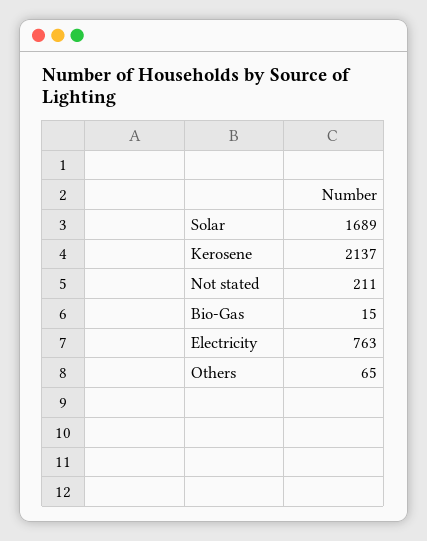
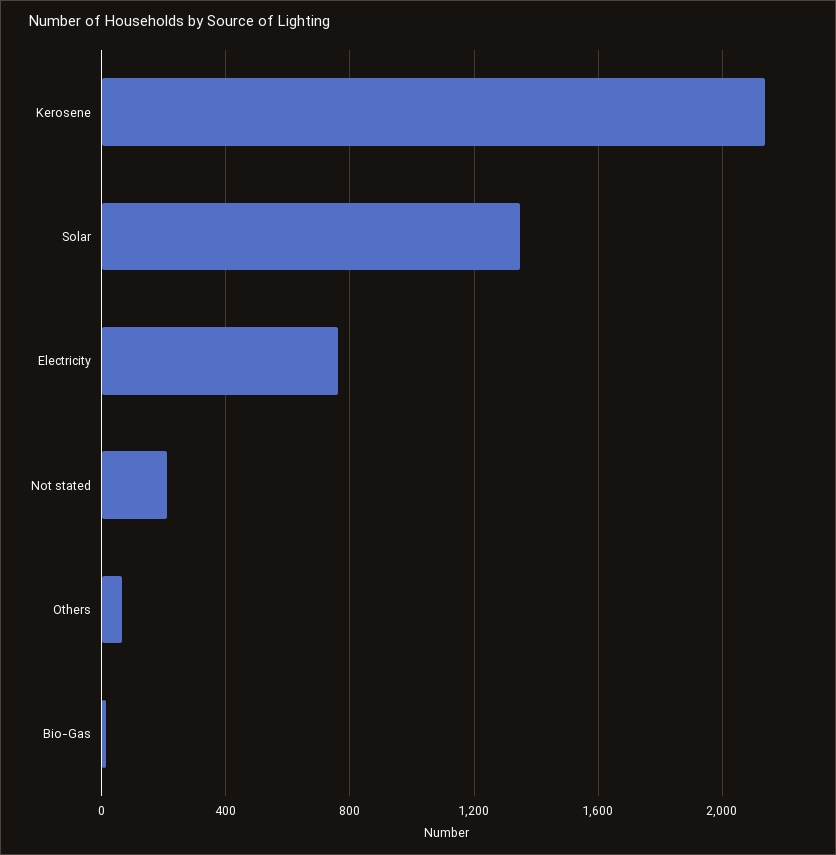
Solar: 1689 -> 1350

